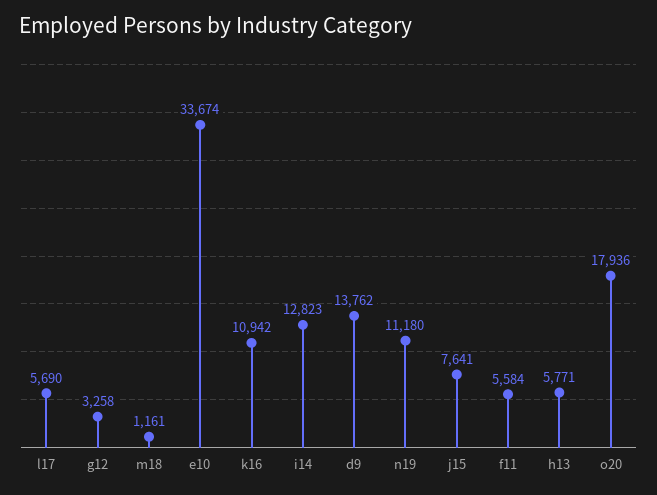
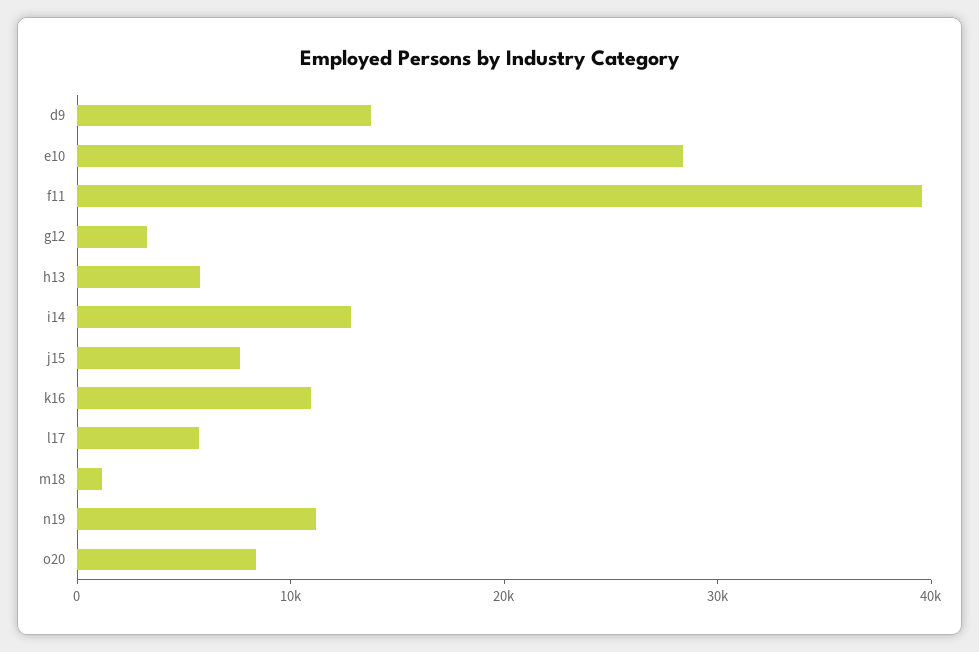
e10: 33674 -> 28000
f11: 5584 -> 40000
o20: 17936 -> 8000

